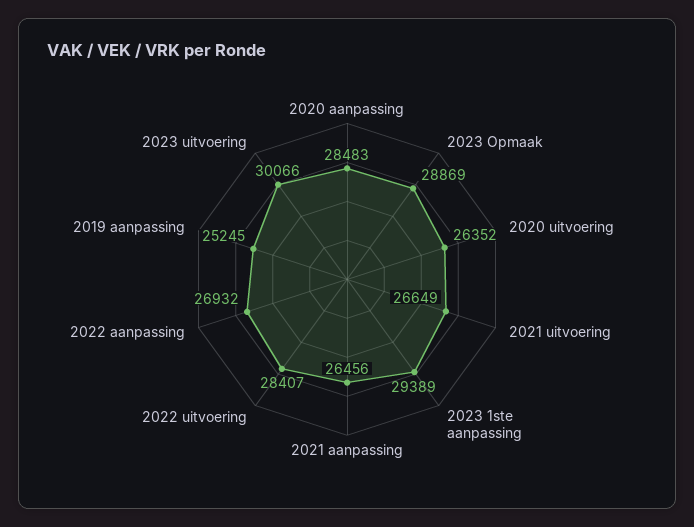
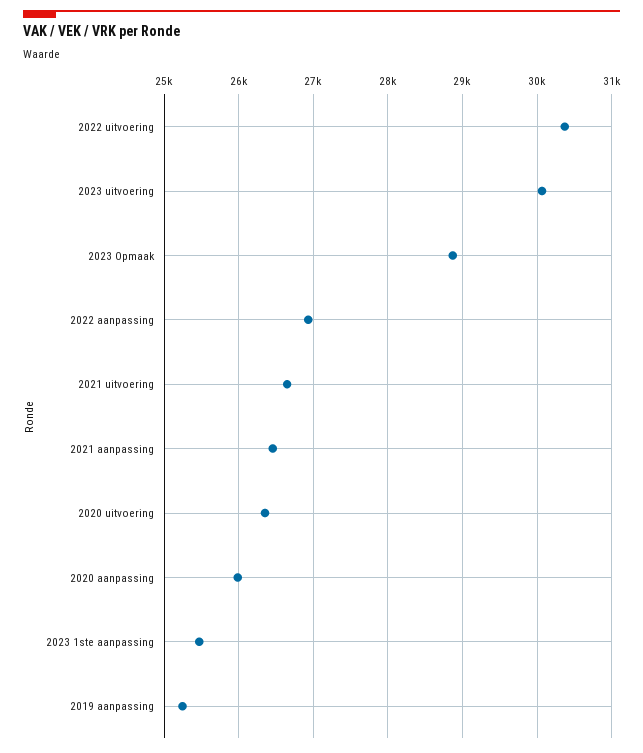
2020 aanpassing: 28483 -> 26000
2023 1ste aanpassing: 29389 -> 25500
2022 uitvoering: 28407 -> 30400

